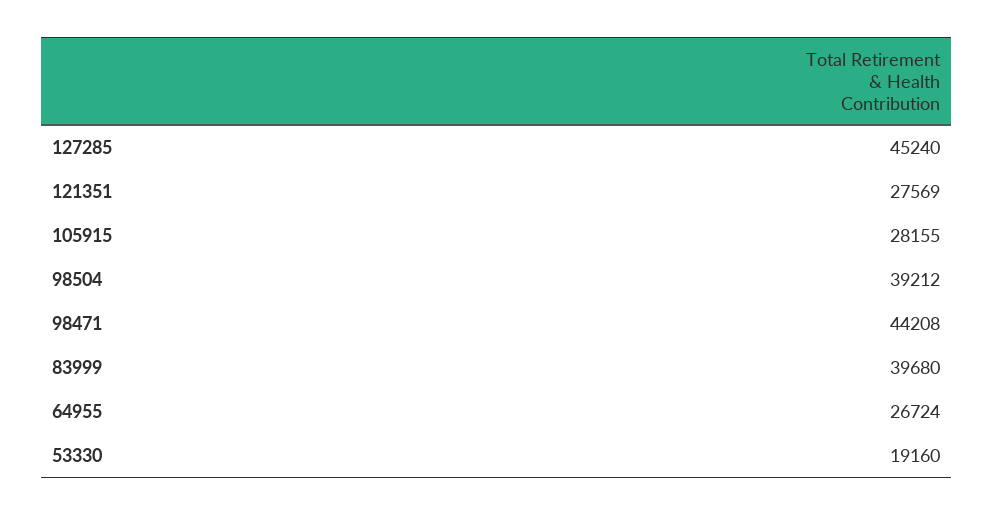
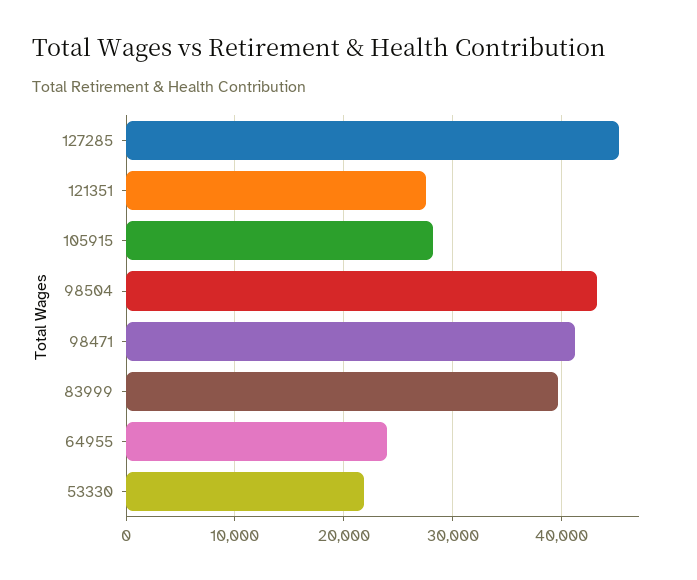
98504: 39212 -> 43000
98471: 44208 -> 41000
64955: 26724 -> 24000
53330: 19160 -> 22000

